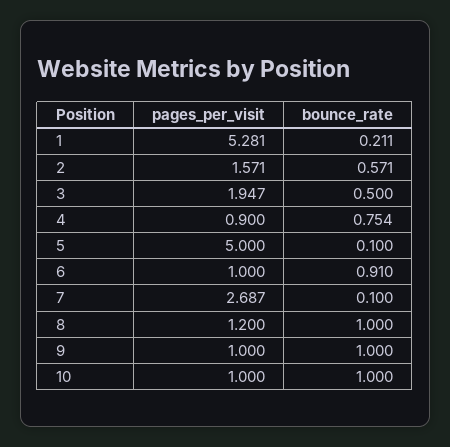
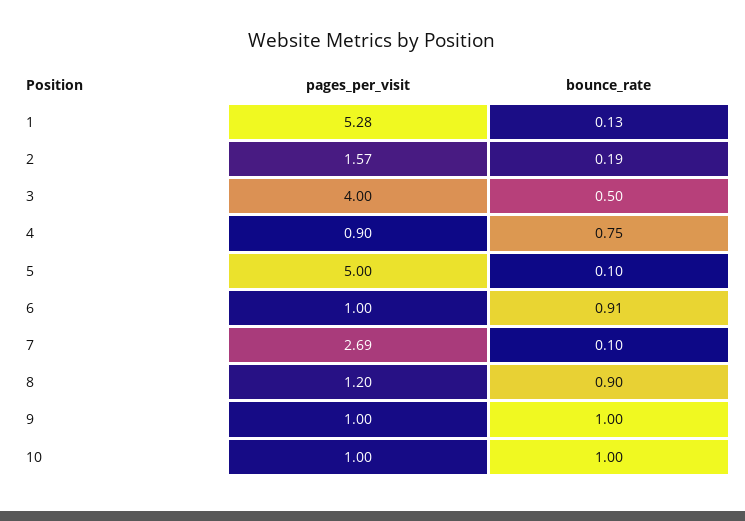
bounce_rate, 1: 0.211 -> 0.13
bounce_rate, 2: 0.571 -> 0.19
pages_per_visit, 3: 1.947 -> 4
bounce_rate, 8: 1 -> 0.9

